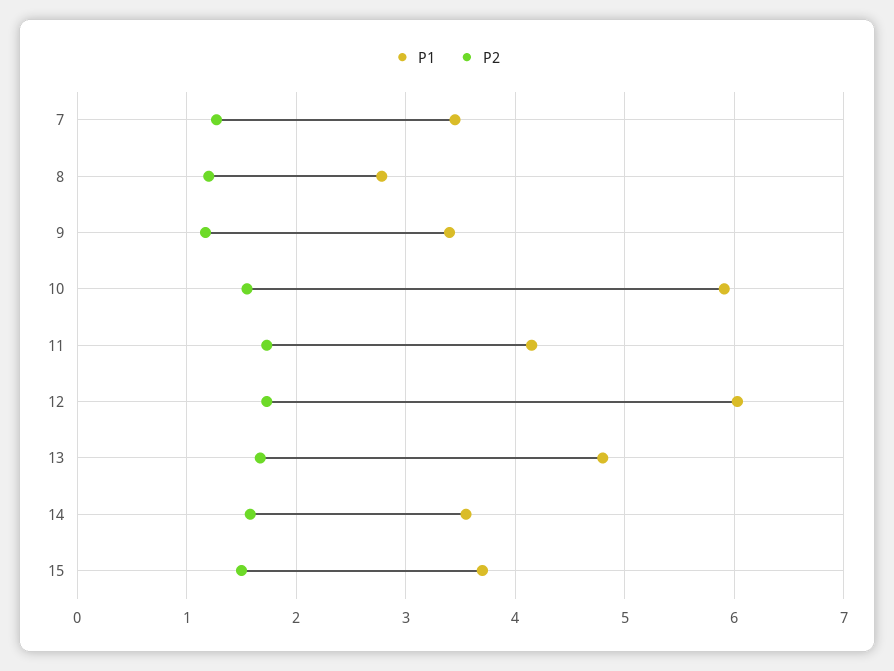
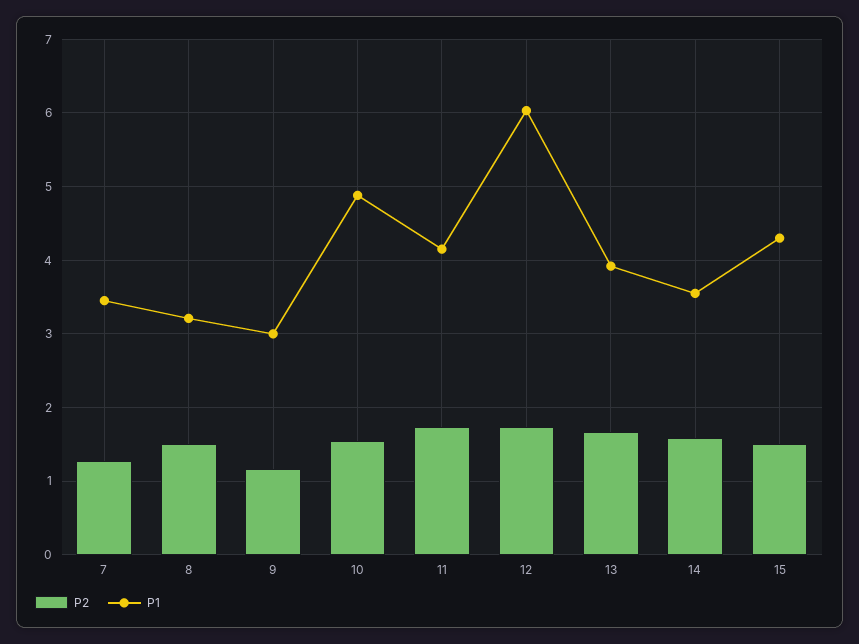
P1, 8: 2.8 -> 3.2
P2, 8: 1.2 -> 1.5
P1, 9: 3.4 -> 3
P1, 10: 5.9 -> 4.9
P1, 13: 4.8 -> 3.9
P1, 15: 3.7 -> 4.3

